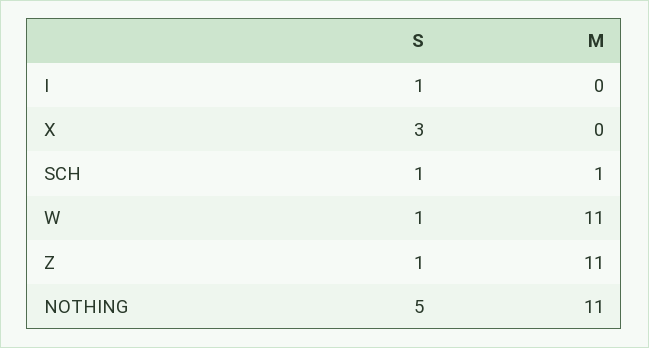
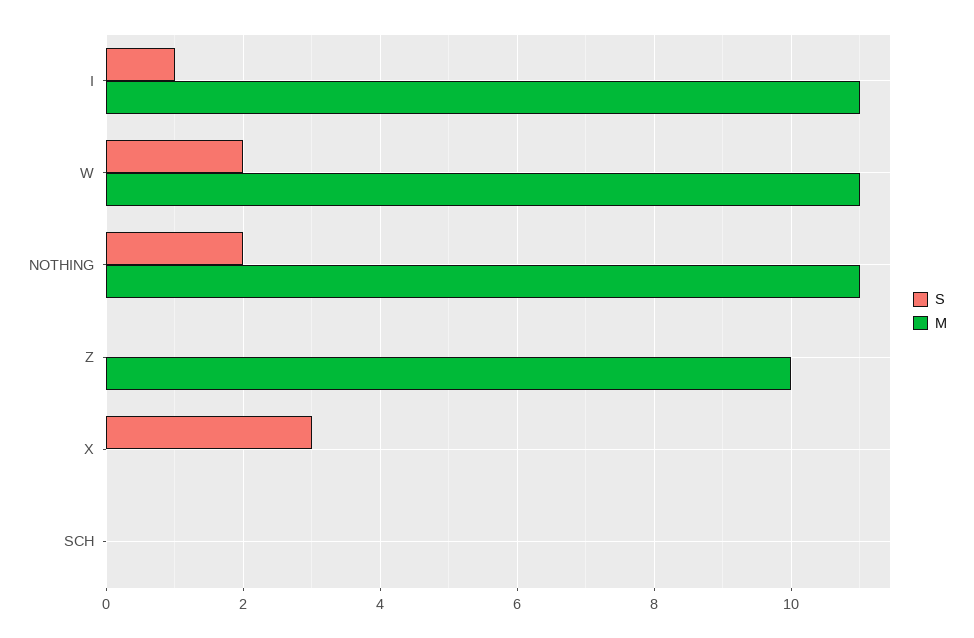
M, I: 0 -> 11
S, SCH: 1 -> 0
M, SCH: 1 -> 0
S, W: 1 -> 2
S, Z: 1 -> 0
M, Z: 11 -> 10
S, NOTHING: 5 -> 2

